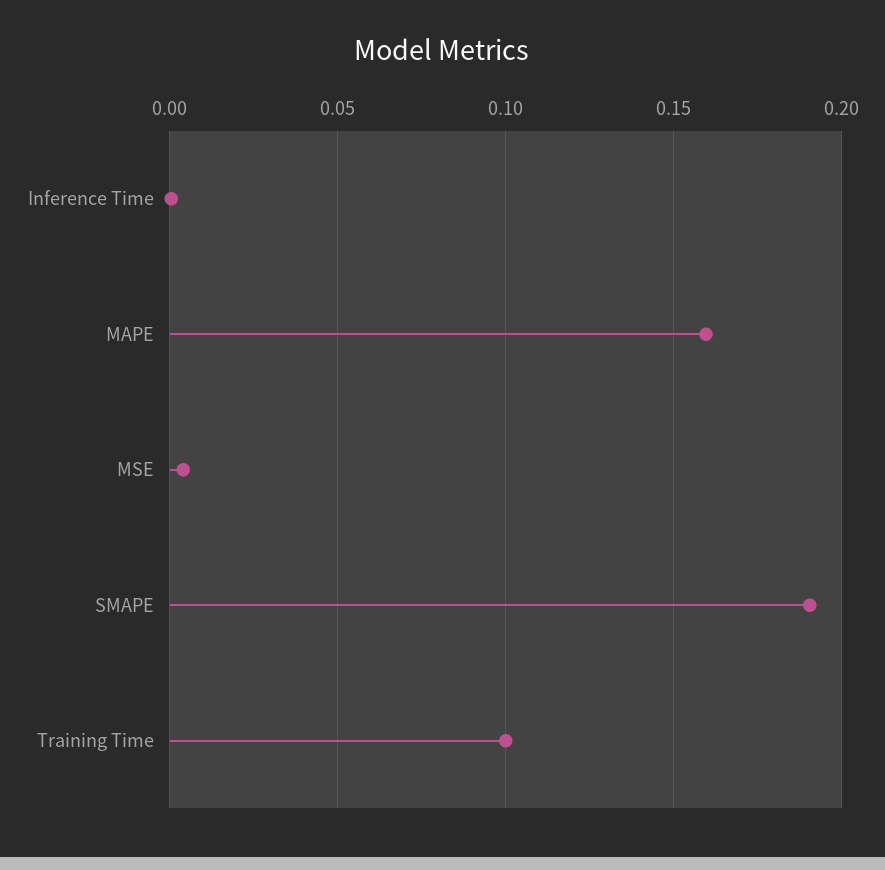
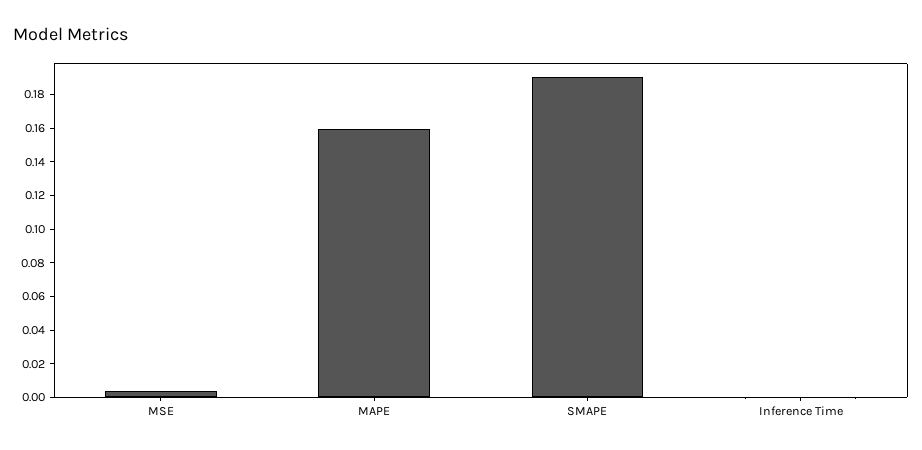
Training Time: 0.1 -> none

